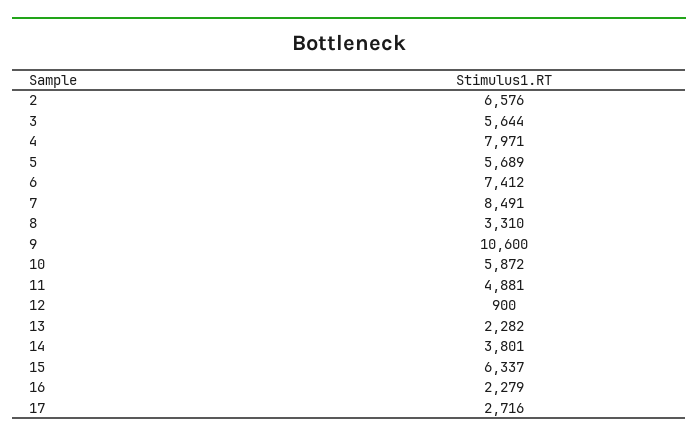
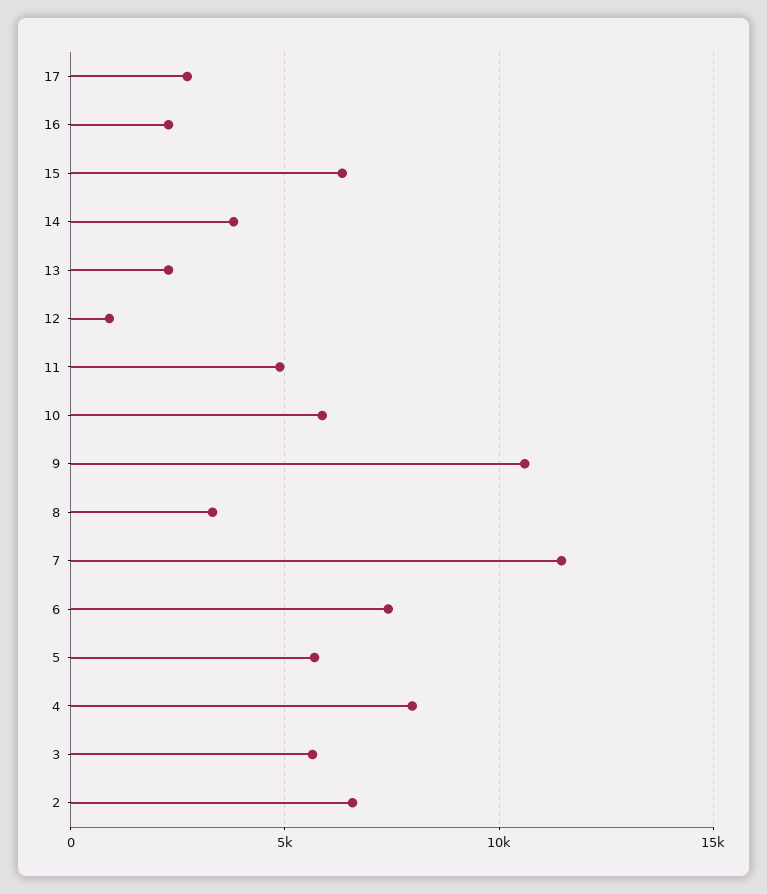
7: 8491 -> 11500

